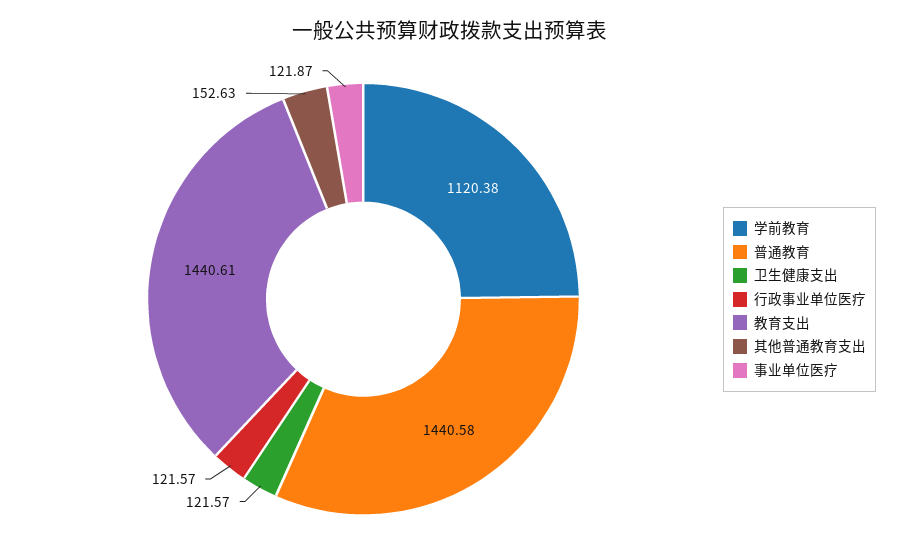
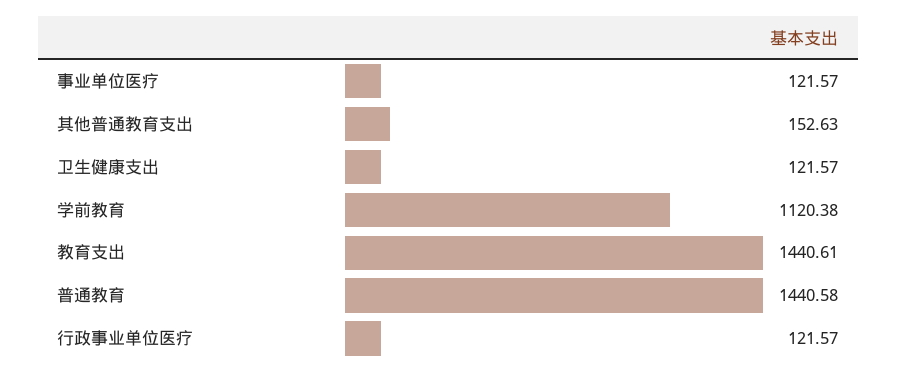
事业单位医疗: 121.87 -> 121.57

